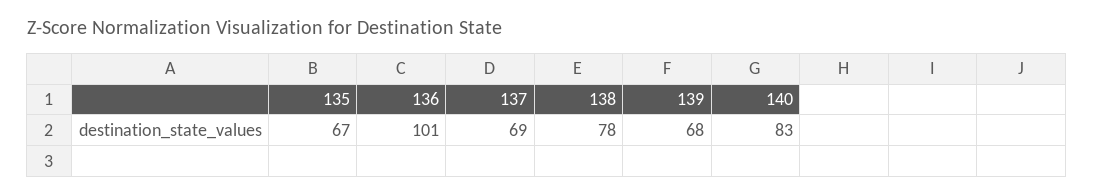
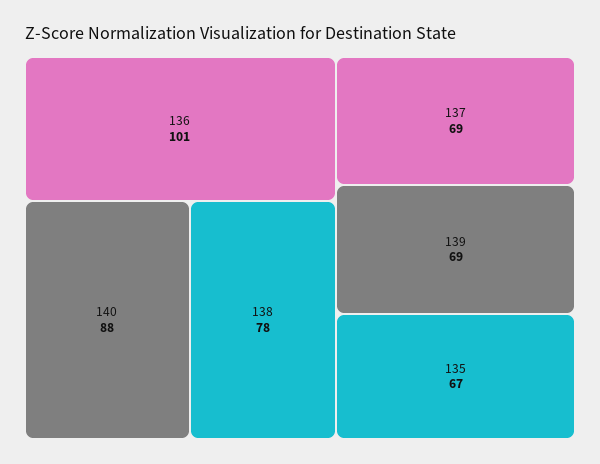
139: 68 -> 69
140: 83 -> 88

